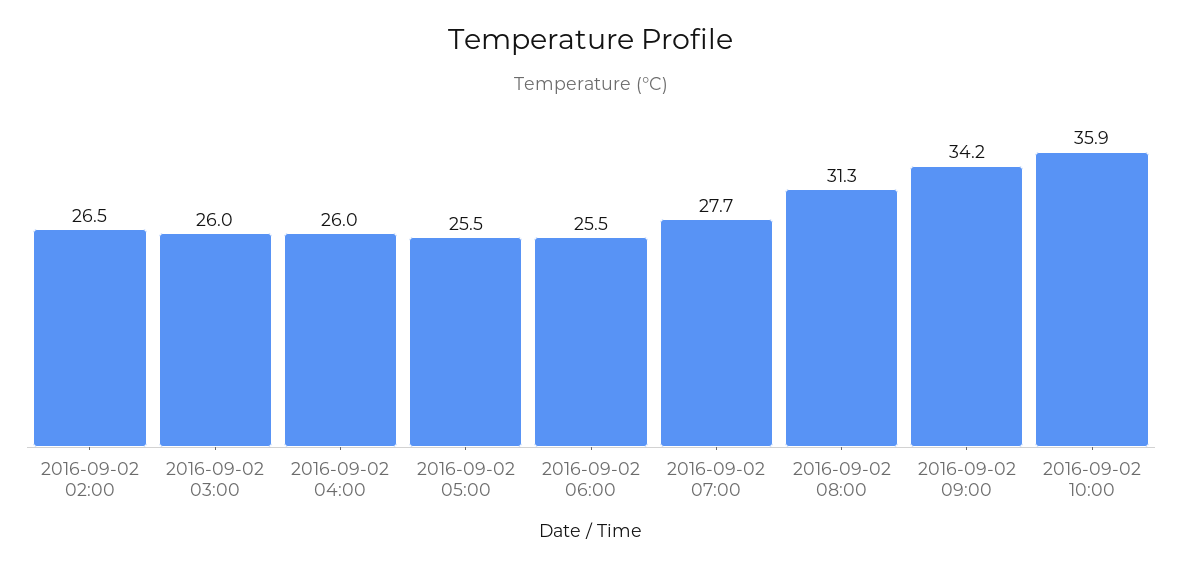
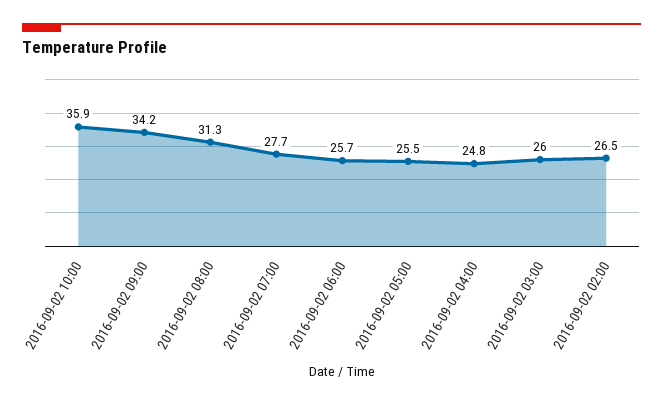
2016-09-02 04:00: 26 -> 24.8
2016-09-02 06:00: 25.5 -> 25.7

